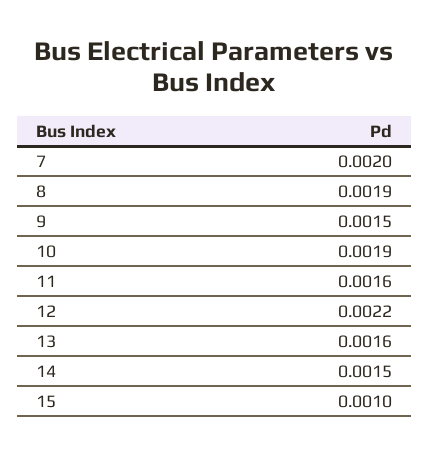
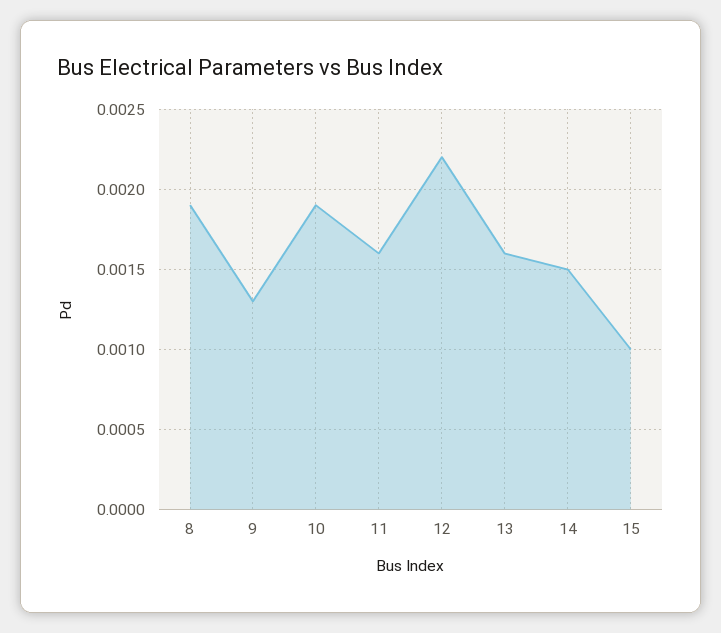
7: 0.002 -> none
9: 0.0015 -> 0.0013

